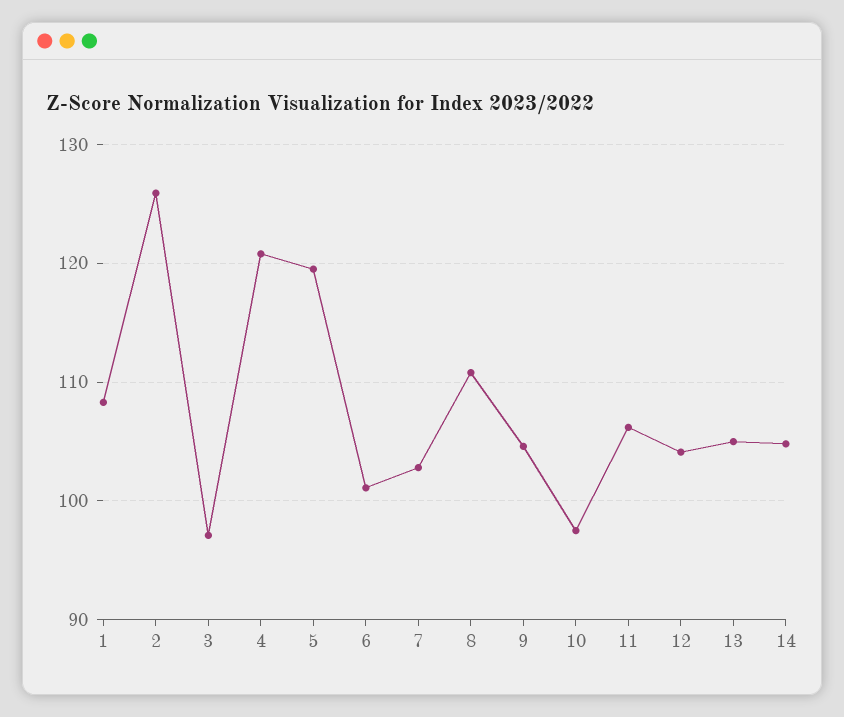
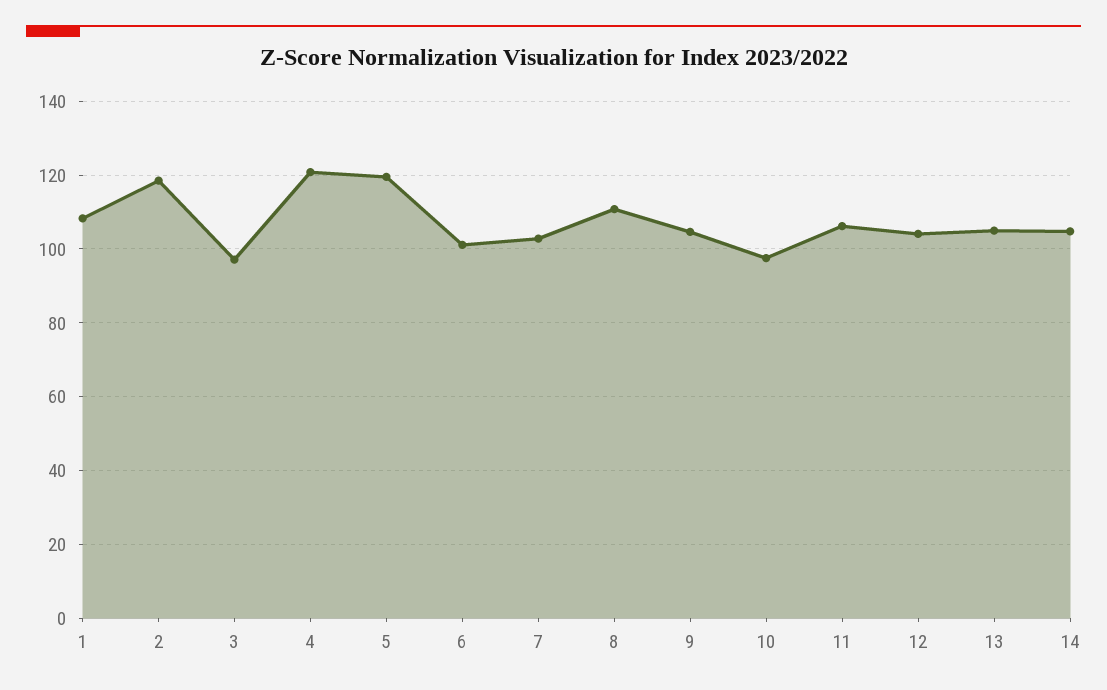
2: 126 -> 118

